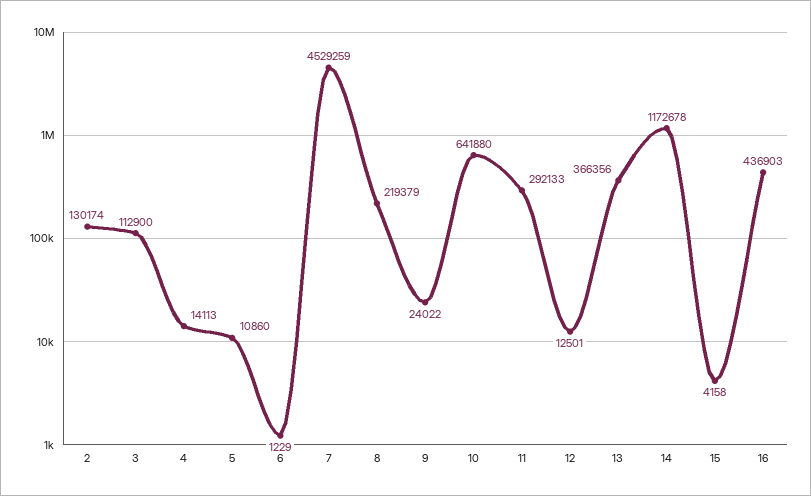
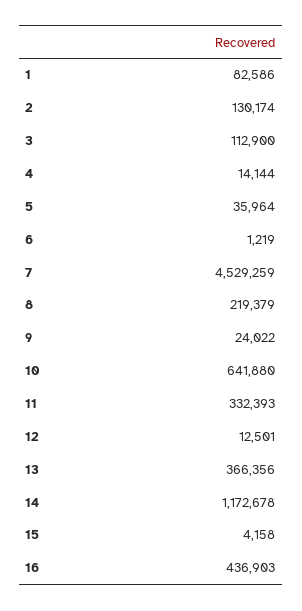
4: 14113 -> 14144
5: 10860 -> 35964
6: 1229 -> 1219
11: 292133 -> 332393
1: none -> 82586

